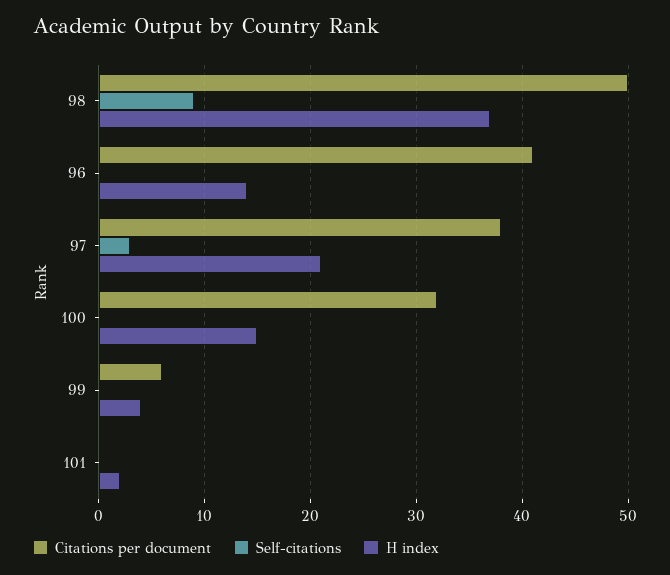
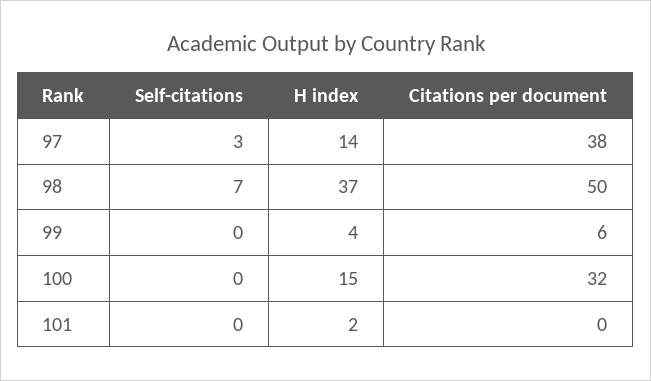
Self-citations, 98: 9 -> 7
Citations per document, 96: 41 -> none
Self-citations, 96: 0 -> none
H index, 96: 14 -> none
H index, 97: 21 -> 14

